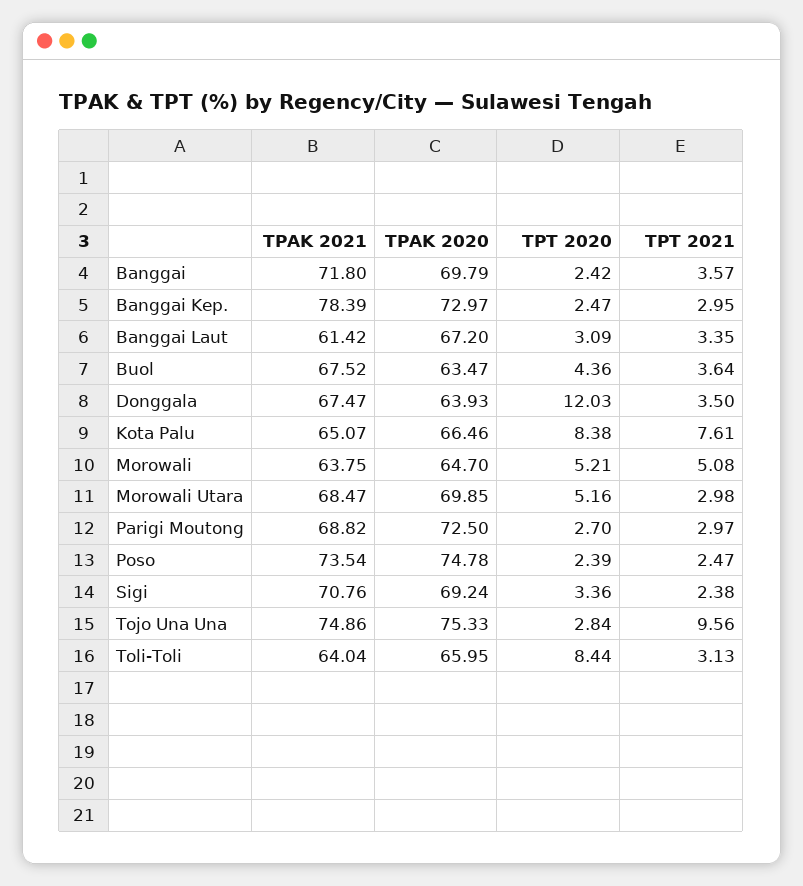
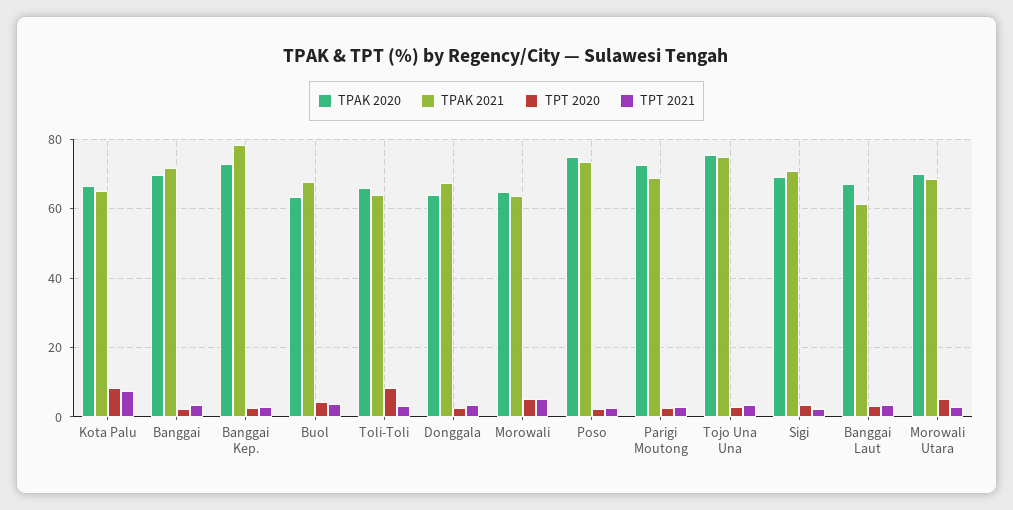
TPT 2020, Donggala: 12.03 -> 2
TPT 2021, Tojo Una Una: 9.56 -> 4

